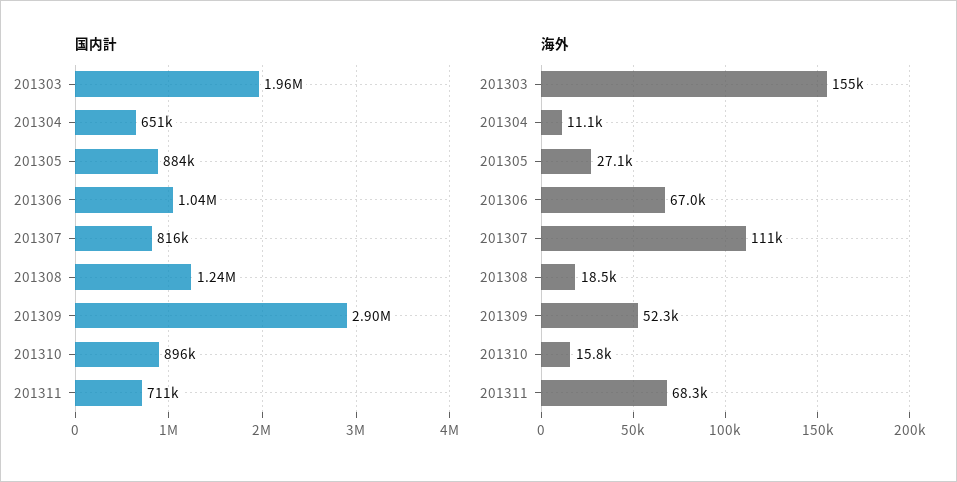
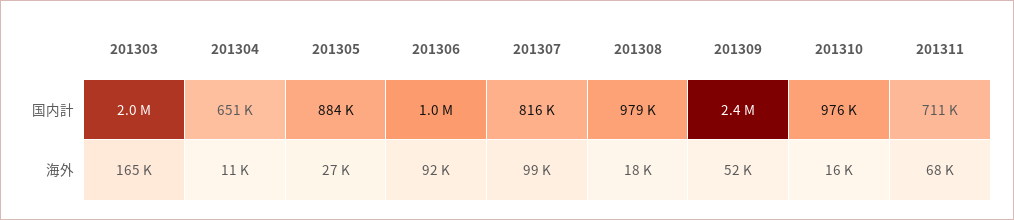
国内計, 201308: 1240000 -> 979000
国内計, 201309: 2900000 -> 2400000
国内計, 201310: 896000 -> 976000
海外, 201303: 155000 -> 165000
海外, 201306: 67000 -> 92000
海外, 201307: 111000 -> 99000

